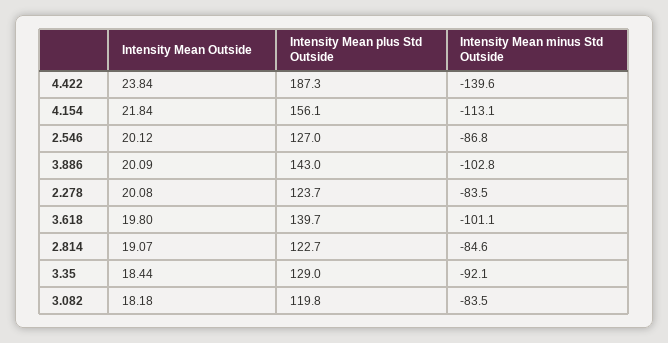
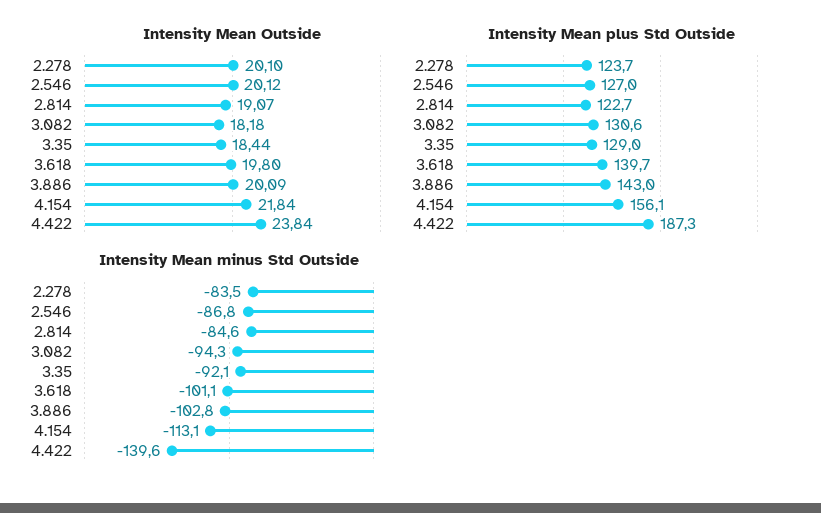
Intensity Mean Outside, 2.278: 20.08 -> 20.1
Intensity Mean plus Std Outside, 3.082: 119.8 -> 130.6
Intensity Mean minus Std Outside, 3.082: -83.5 -> -94.3

